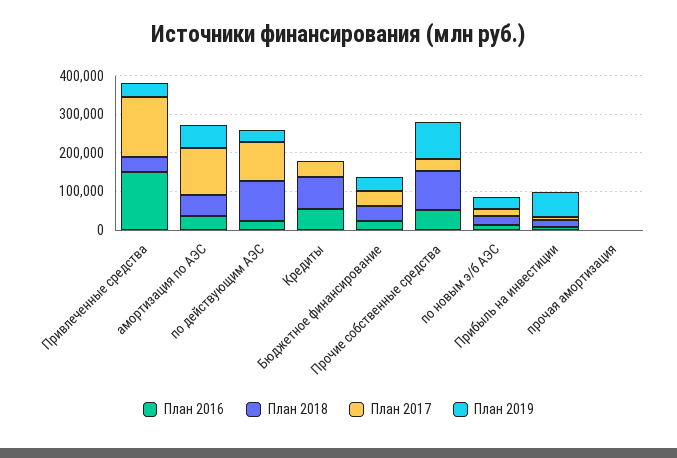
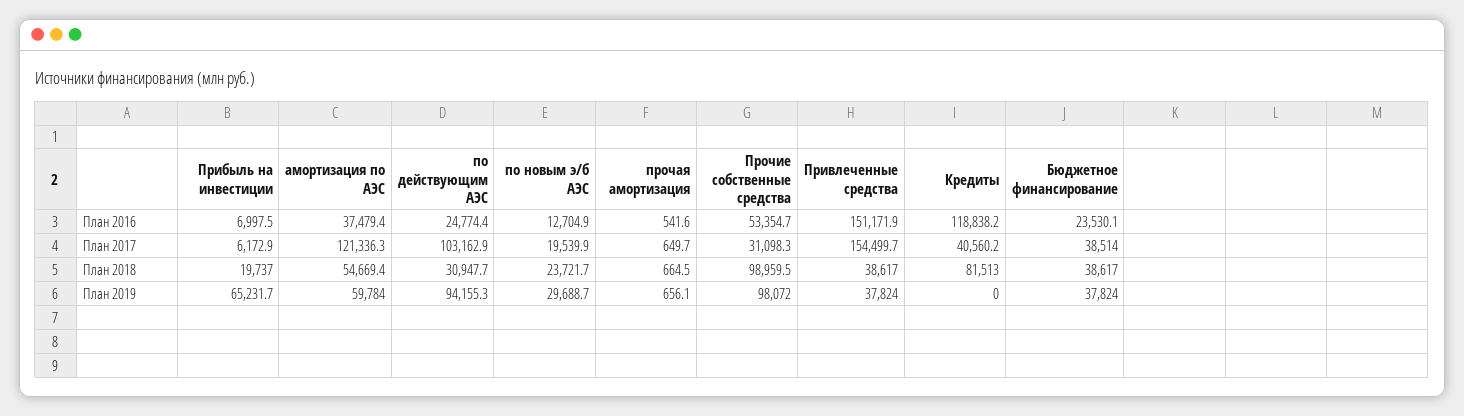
План 2018, по действующим АЭС: 100000 -> 30947.7
План 2019, по действующим АЭС: 25000 -> 94155.3
План 2016, Кредиты: 50000 -> 118838.2

